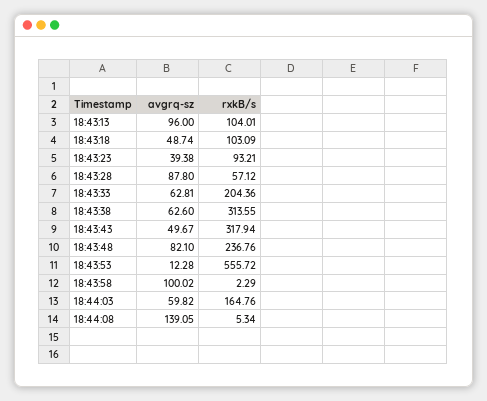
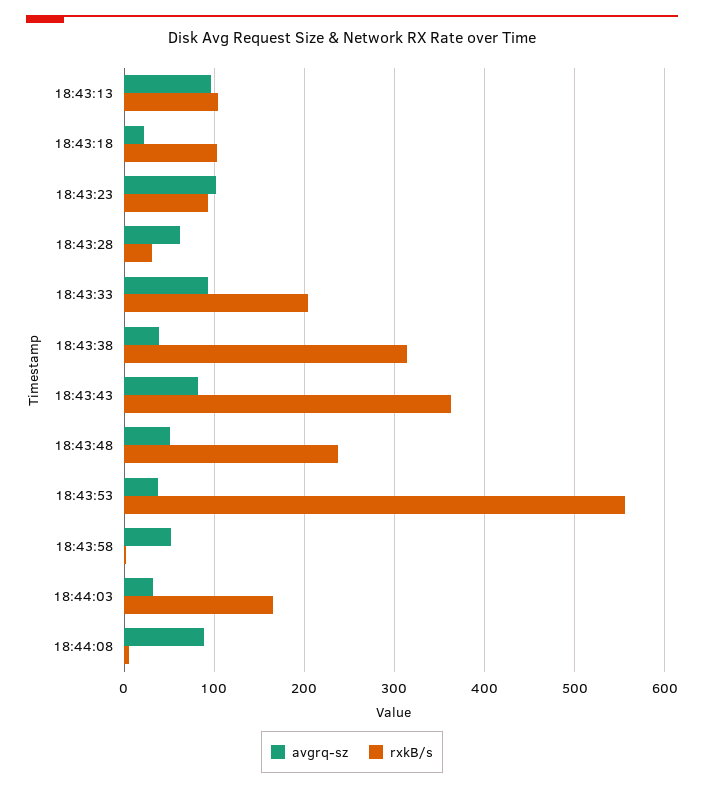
avgrq-sz, 18:43:18: 48.74 -> 20
avgrq-sz, 18:43:23: 39.38 -> 100
avgrq-sz, 18:43:28: 87.8 -> 60
rxkB/s, 18:43:28: 57.12 -> 30
avgrq-sz, 18:43:33: 62.81 -> 90
avgrq-sz, 18:43:38: 62.6 -> 40
avgrq-sz, 18:43:43: 49.67 -> 80
rxkB/s, 18:43:43: 317.94 -> 360
avgrq-sz, 18:43:48: 82.1 -> 50
avgrq-sz, 18:43:53: 12.28 -> 40
avgrq-sz, 18:43:58: 100.02 -> 50
avgrq-sz, 18:44:03: 59.82 -> 30
avgrq-sz, 18:44:08: 139.05 -> 90

